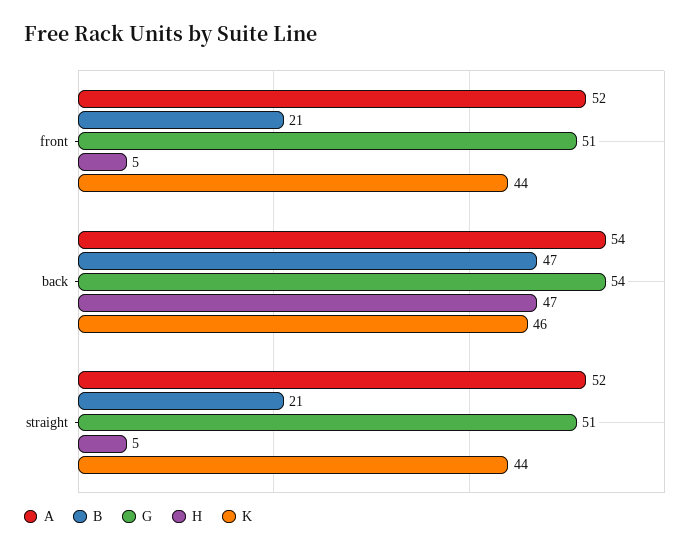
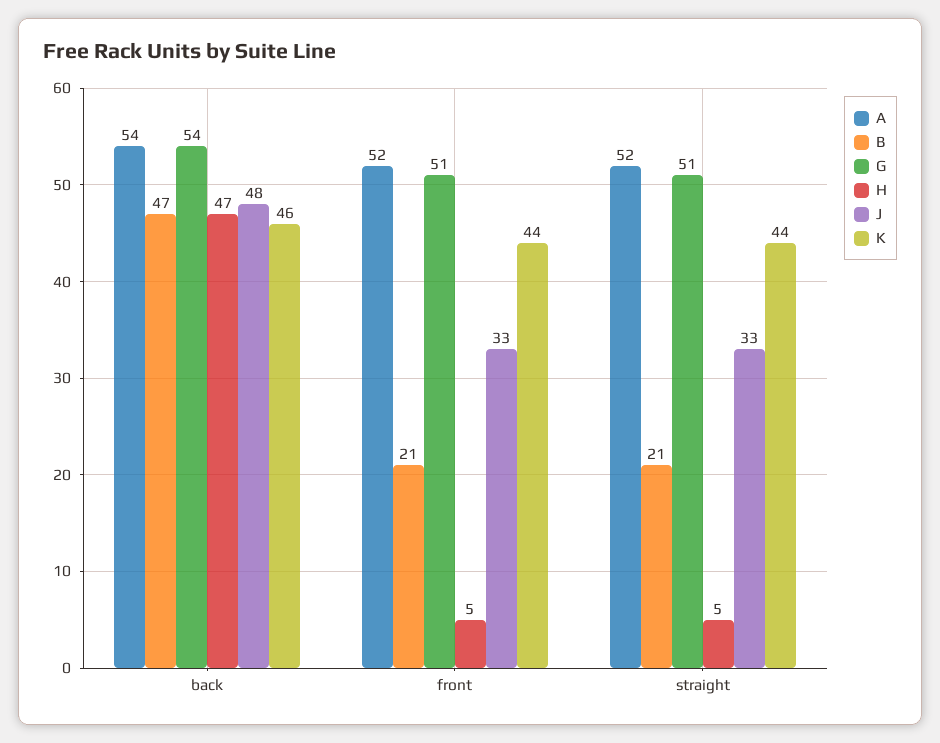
J, back: none -> 48
J, front: none -> 33
J, straight: none -> 33

